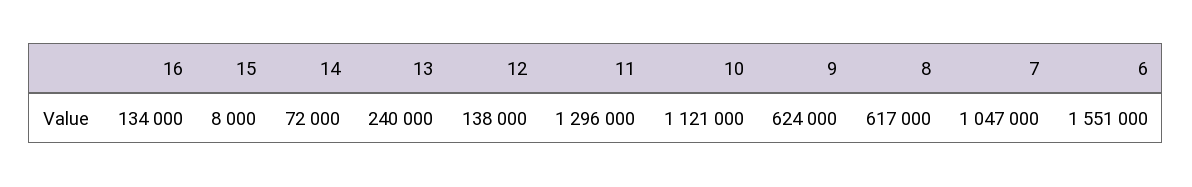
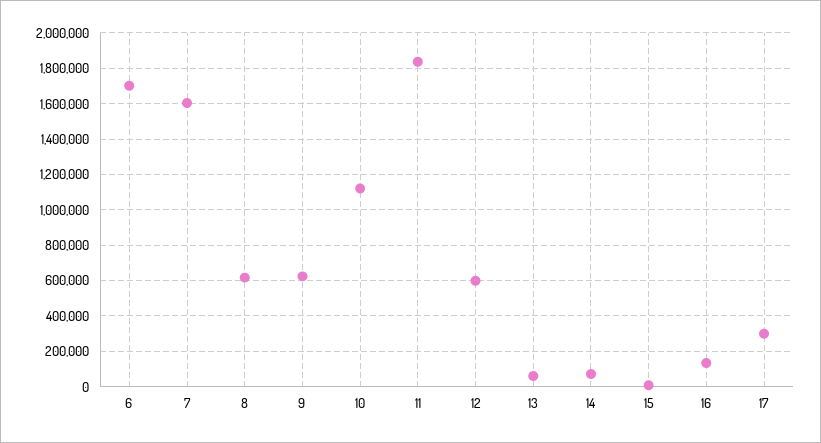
13: 240000 -> 50000
12: 138000 -> 600000
11: 1296000 -> 1850000
7: 1047000 -> 1600000
6: 1551000 -> 1700000
17: none -> 300000

